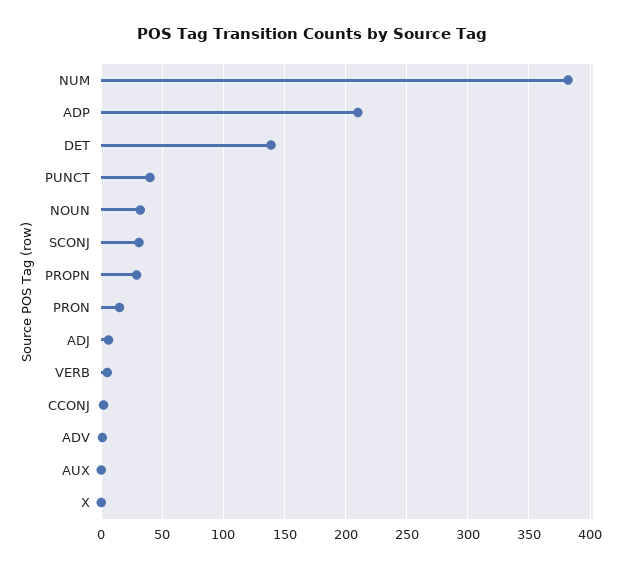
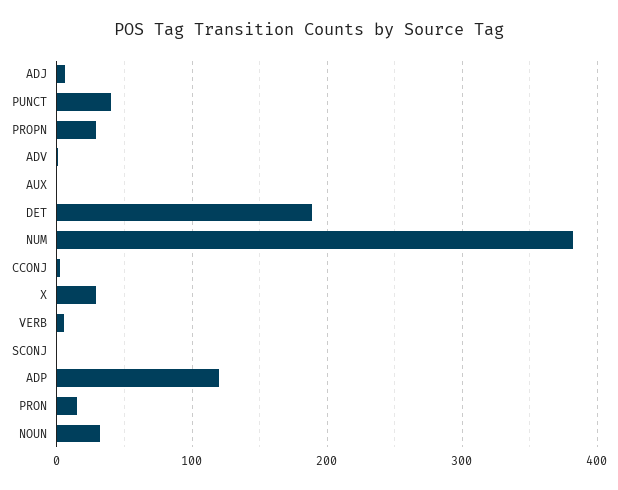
ADP: 210 -> 120
DET: 140 -> 190
SCONJ: 30 -> 0
X: 0 -> 30

